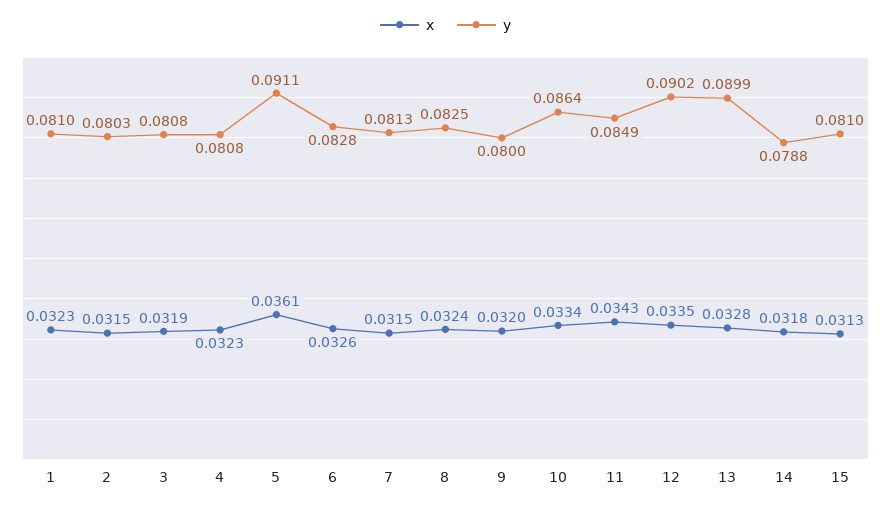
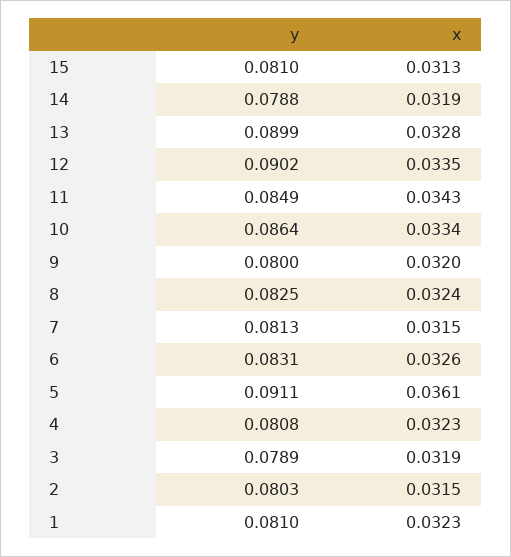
y, 3: 0.0808 -> 0.0789
y, 6: 0.0828 -> 0.0831
x, 14: 0.0318 -> 0.0319

